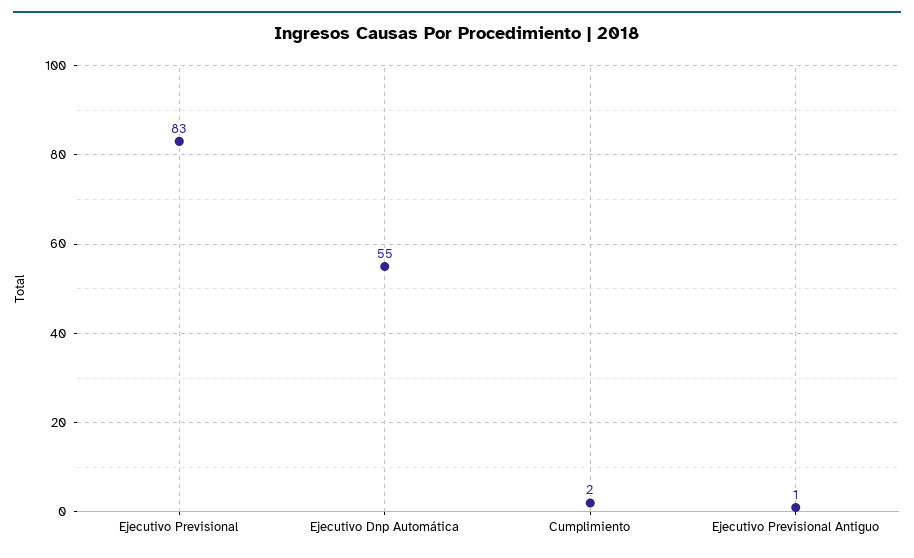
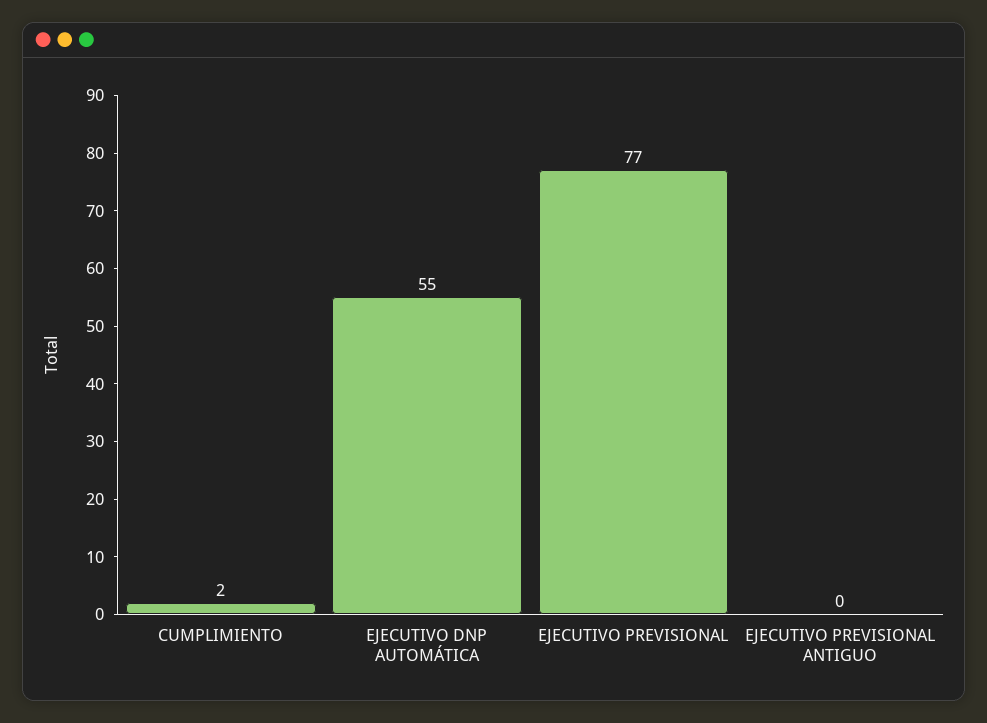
Ejecutivo Previsional: 83 -> 77
Ejecutivo Previsional Antiguo: 1 -> 0

